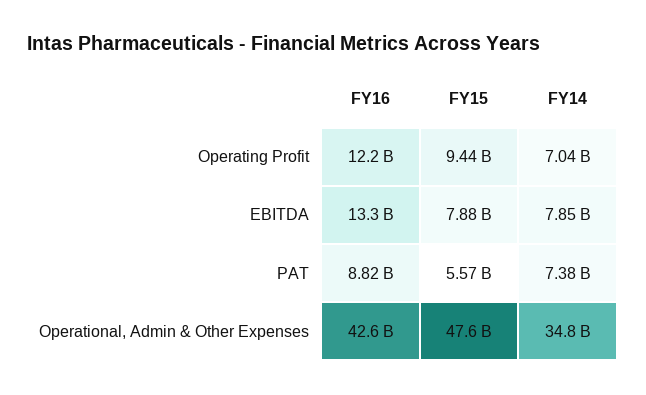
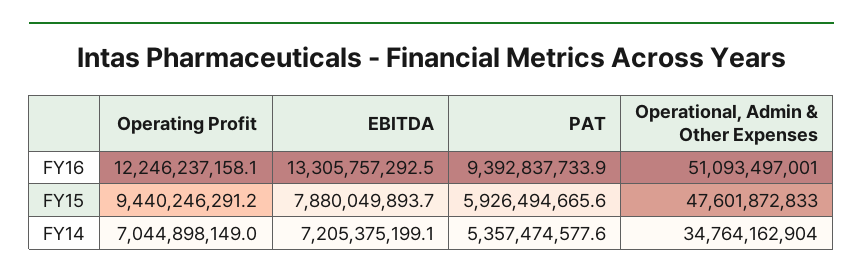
FY14, EBITDA: 7850000000 -> 7205375199.1
FY16, PAT: 8820000000 -> 9392837733.9
FY15, PAT: 5570000000 -> 5926494665.6
FY14, PAT: 7380000000 -> 5357474577.6
FY16, Operational, Admin & Other Expenses: 42600000000 -> 51093497001

